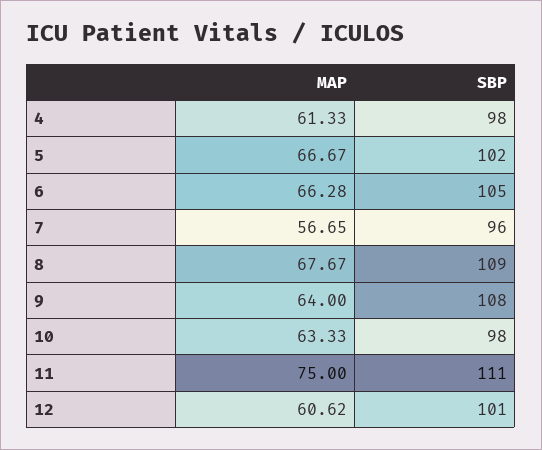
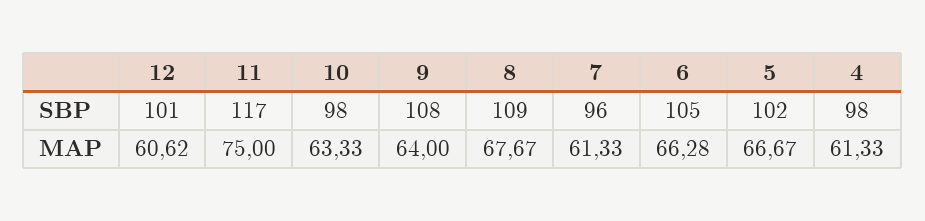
MAP, 7: 56.65 -> 61.33
SBP, 11: 111 -> 117

